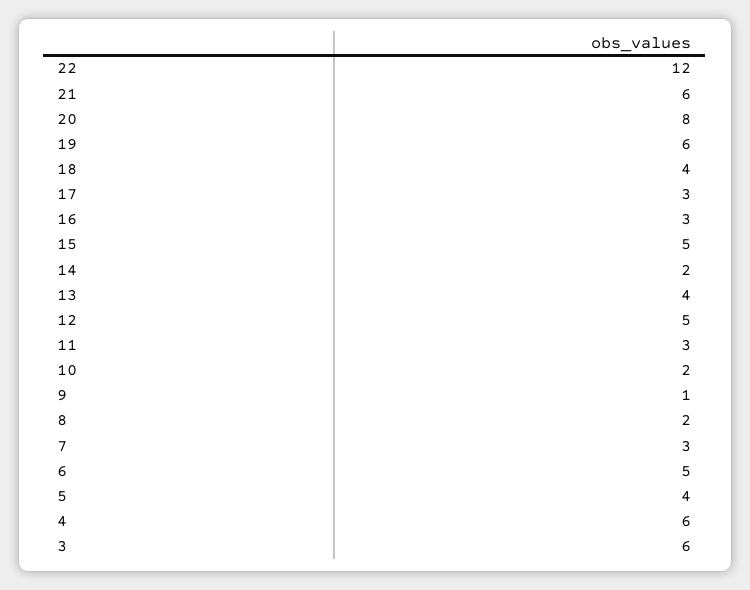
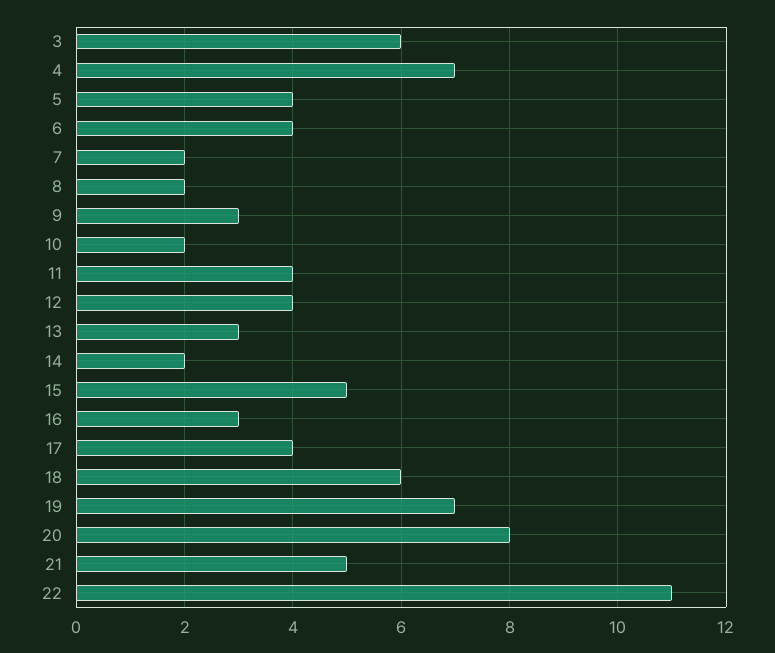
22: 12 -> 11
21: 6 -> 5
19: 6 -> 7
18: 4 -> 6
17: 3 -> 4
13: 4 -> 3
12: 5 -> 4
11: 3 -> 4
9: 1 -> 3
7: 3 -> 2
6: 5 -> 4
4: 6 -> 7

